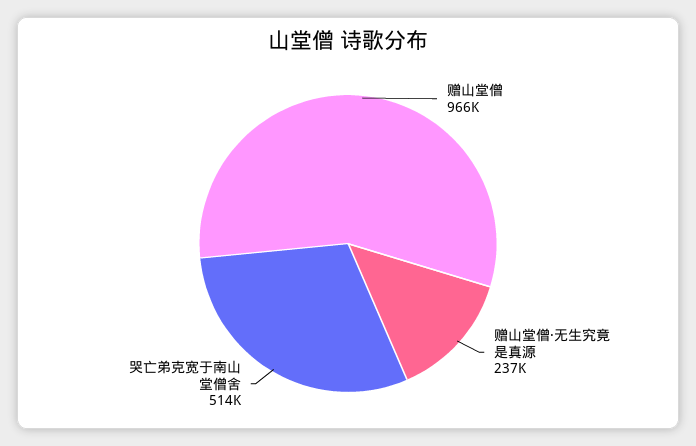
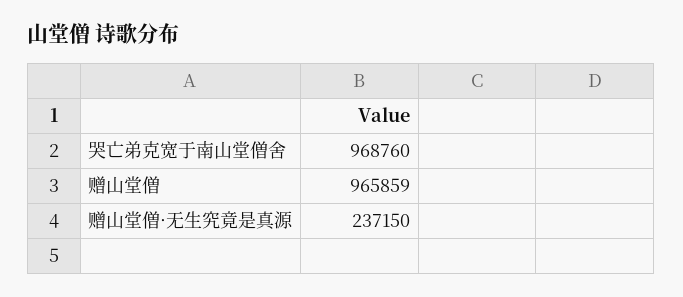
哭亡弟克宽于南山堂僧舍: 514000 -> 968760

